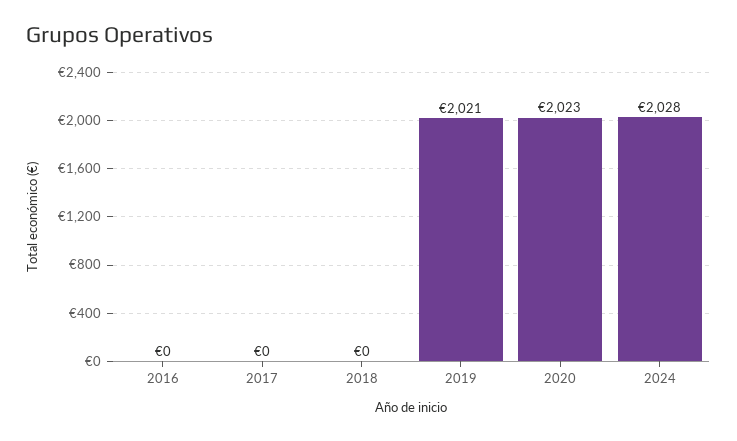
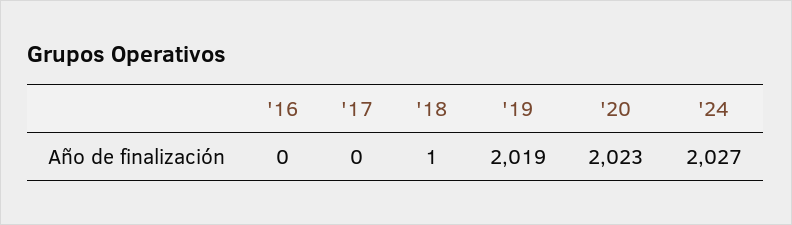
2018: 0 -> 1
2019: 2021 -> 2019
2024: 2028 -> 2027

